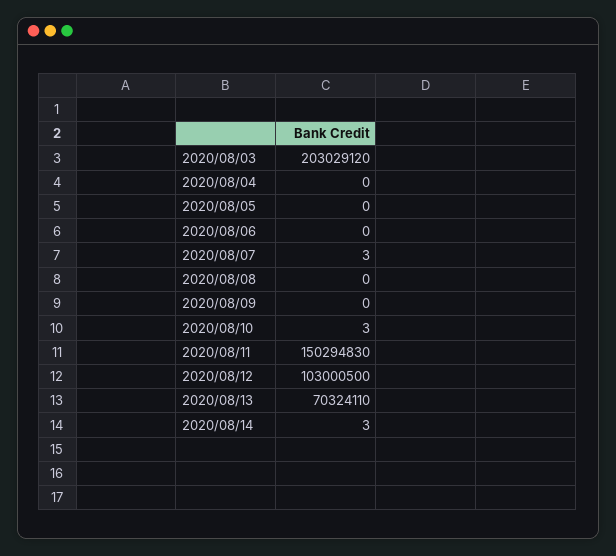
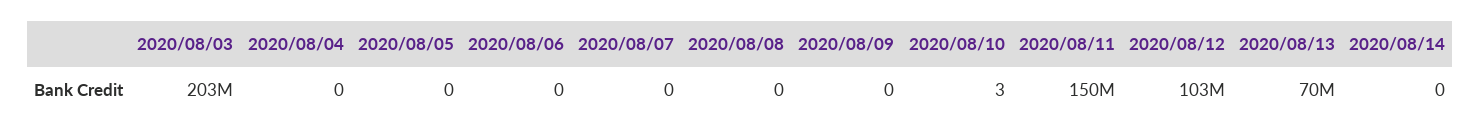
2020/08/07: 3 -> 0
2020/08/14: 3 -> 0

